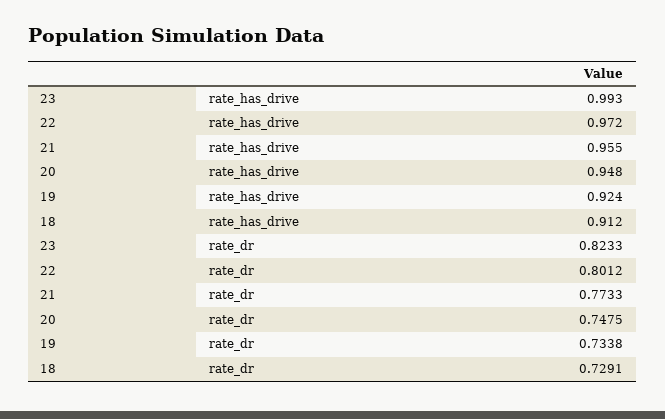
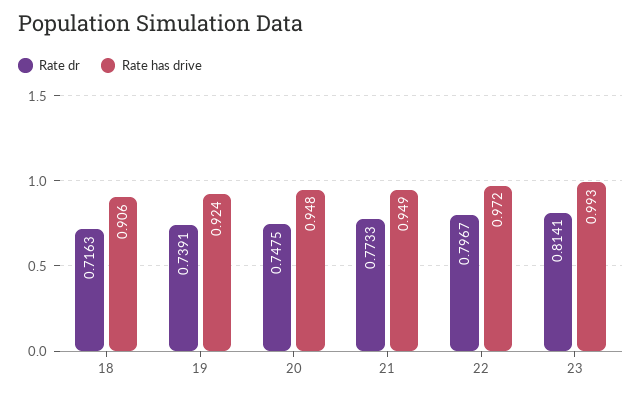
rate_has_drive, 21: 0.955 -> 0.949
rate_has_drive, 18: 0.912 -> 0.906
rate_dr, 23: 0.8233 -> 0.8141
rate_dr, 22: 0.8012 -> 0.7967
rate_dr, 19: 0.7338 -> 0.7391
rate_dr, 18: 0.7291 -> 0.7163

